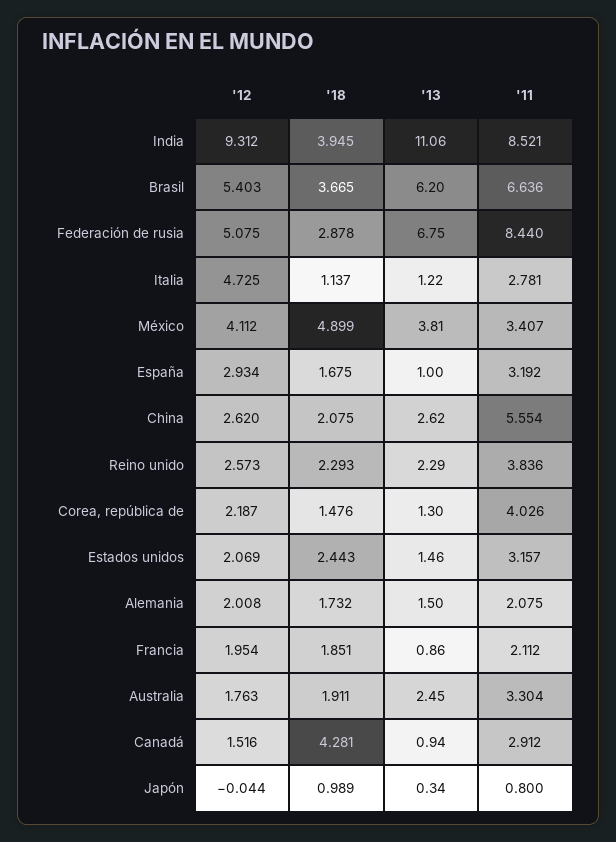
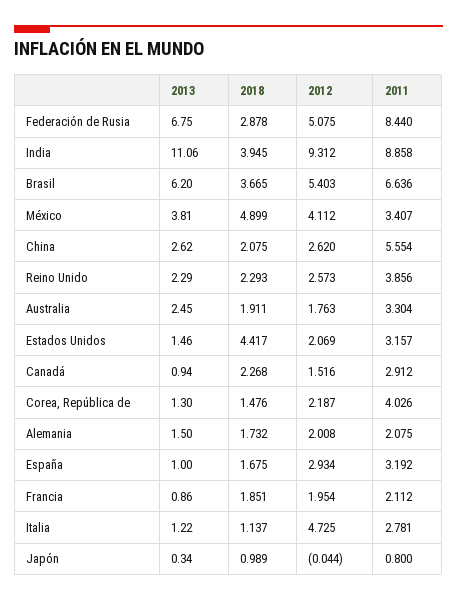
'11, India: 8.521 -> 8.858
'11, Reino unido: 3.836 -> 3.856
'18, Estados unidos: 2.443 -> 4.417
'18, Canadá: 4.281 -> 2.268

